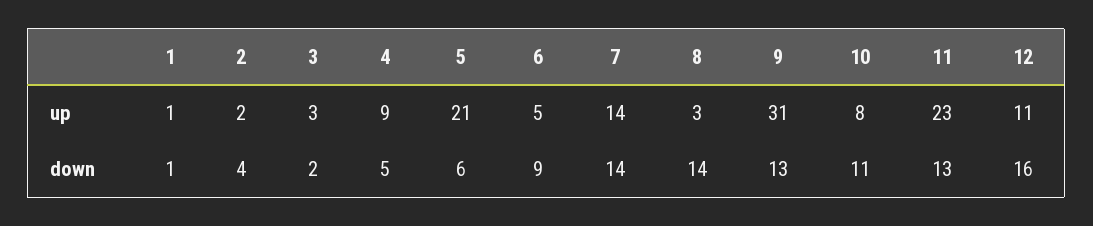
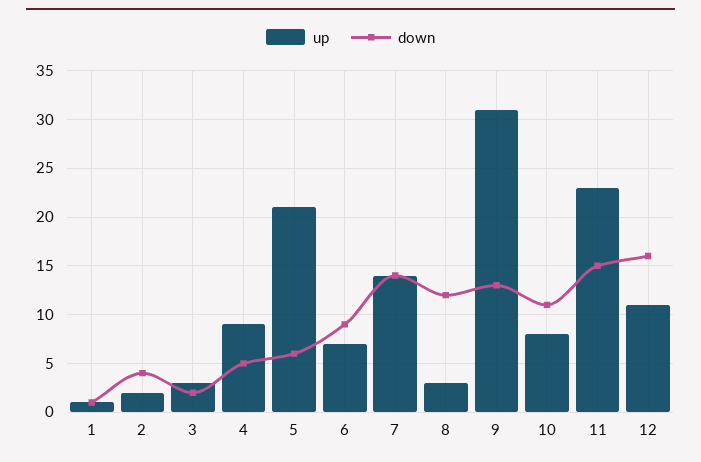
up, 6: 5 -> 7
down, 8: 14 -> 12
down, 11: 13 -> 15

